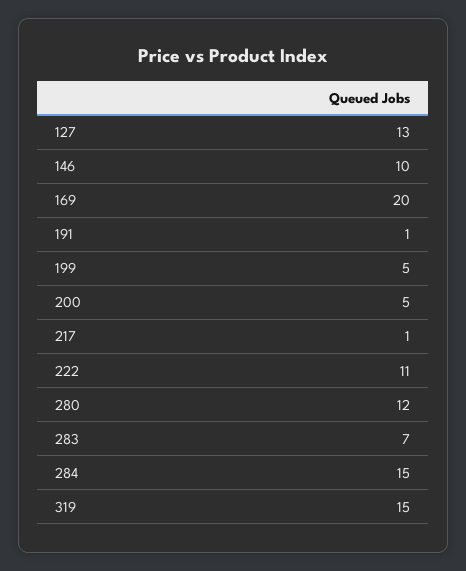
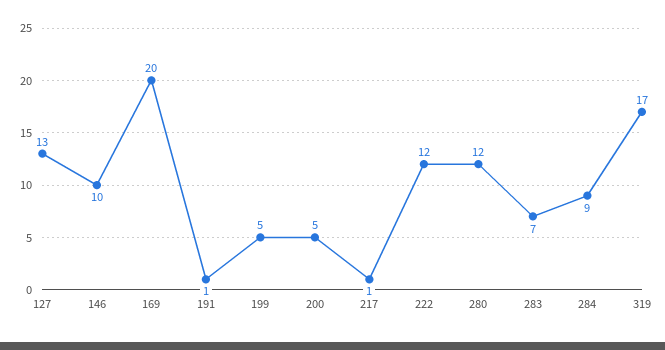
222: 11 -> 12
284: 15 -> 9
319: 15 -> 17

